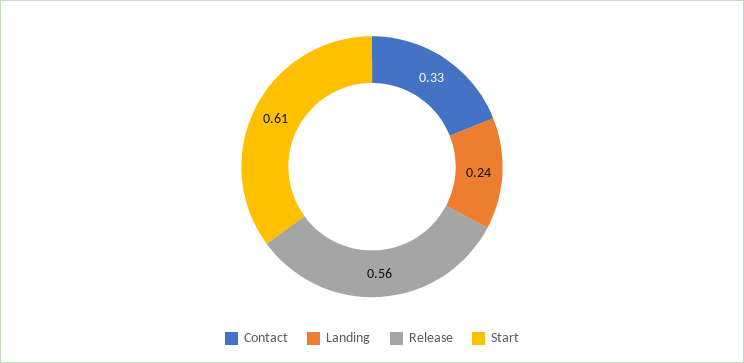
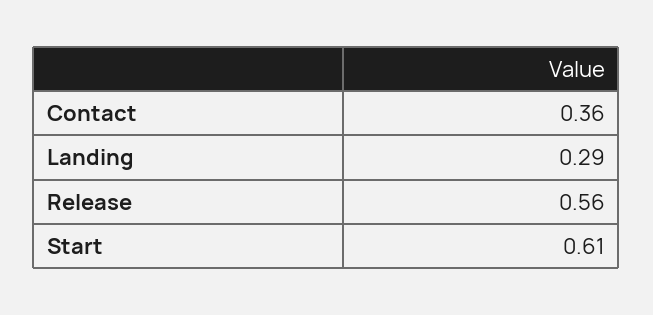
Contact: 0.33 -> 0.36
Landing: 0.24 -> 0.29

